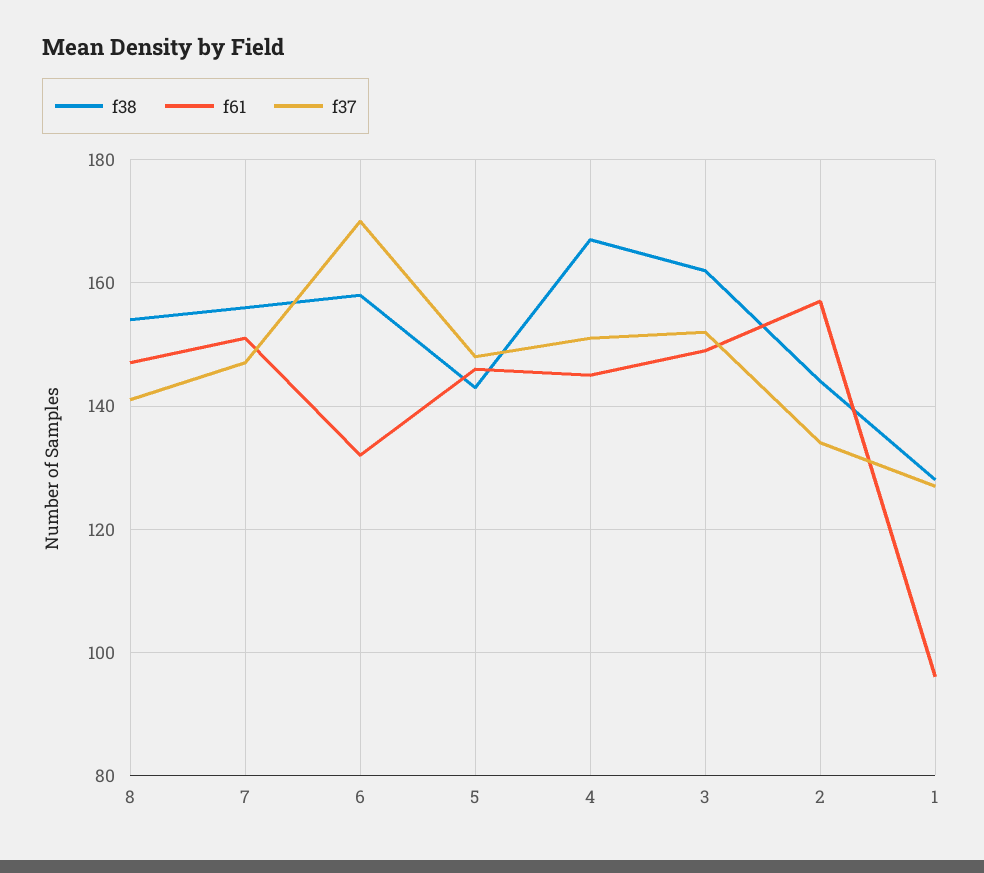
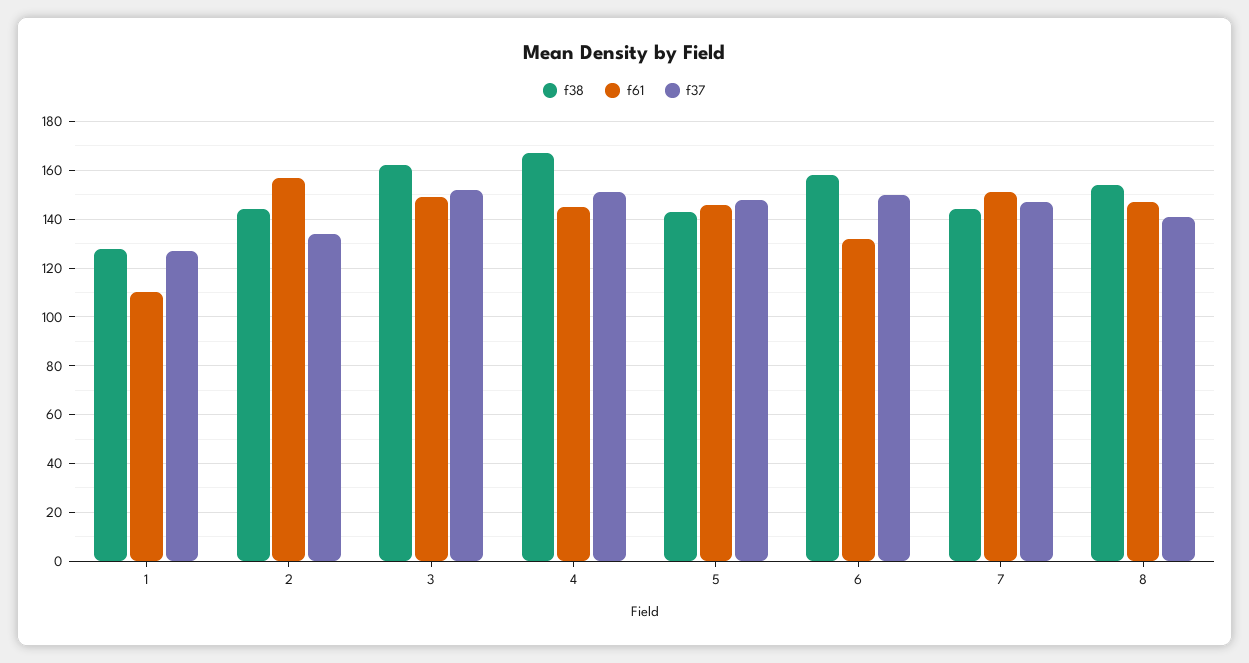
f38, 7: 155 -> 145
f37, 6: 170 -> 150
f61, 1: 95 -> 110

